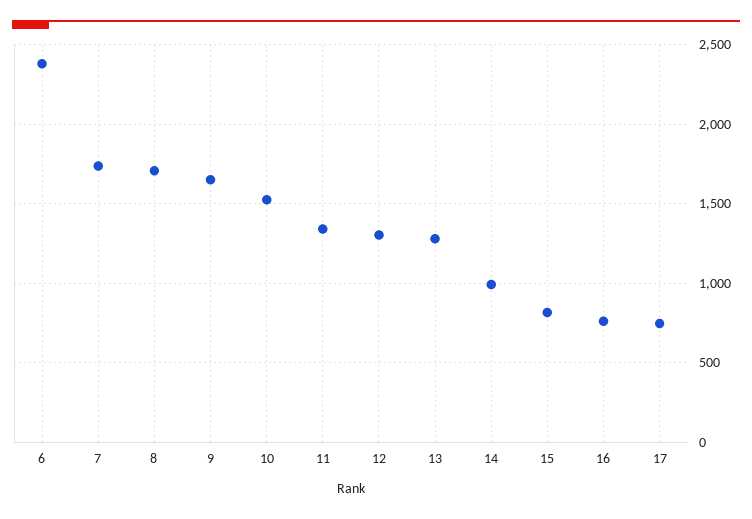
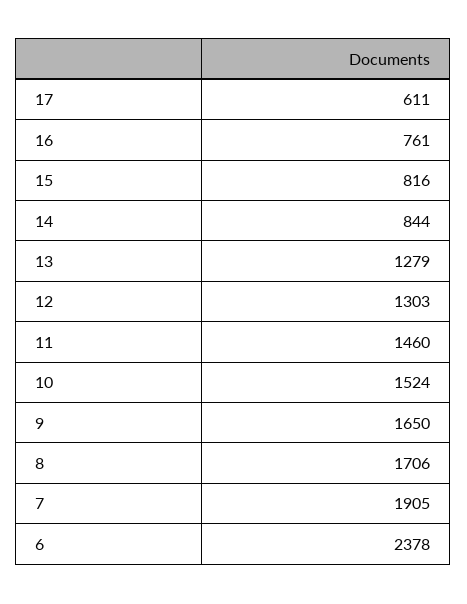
7: 1750 -> 1905
11: 1350 -> 1460
14: 1000 -> 844
17: 750 -> 611

